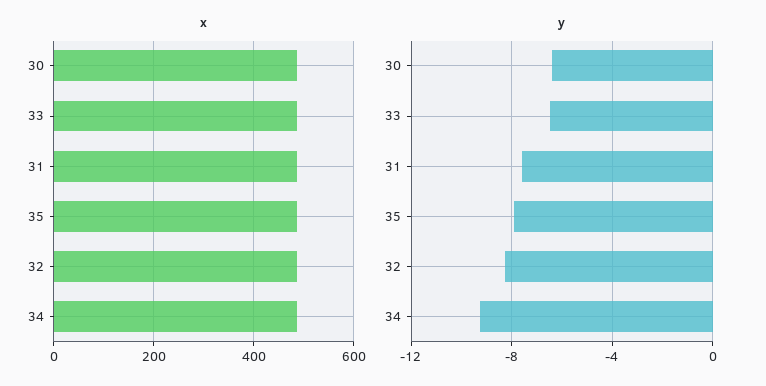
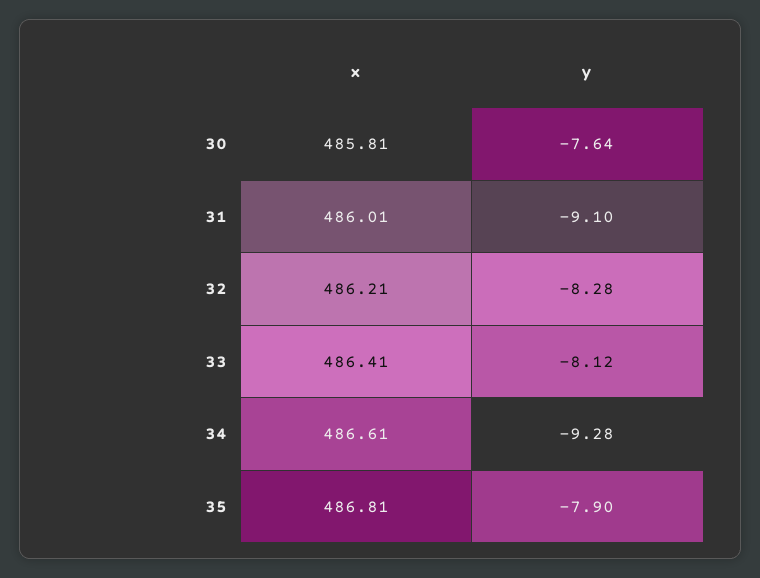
y, 30: -6.5 -> -7.64
y, 33: -6.5 -> -8.12
y, 31: -7.5 -> -9.1

